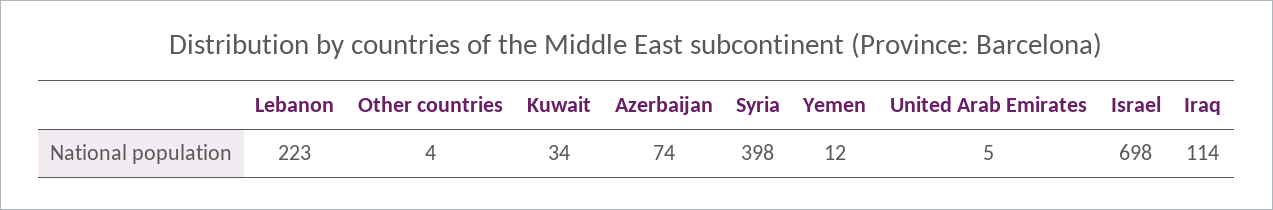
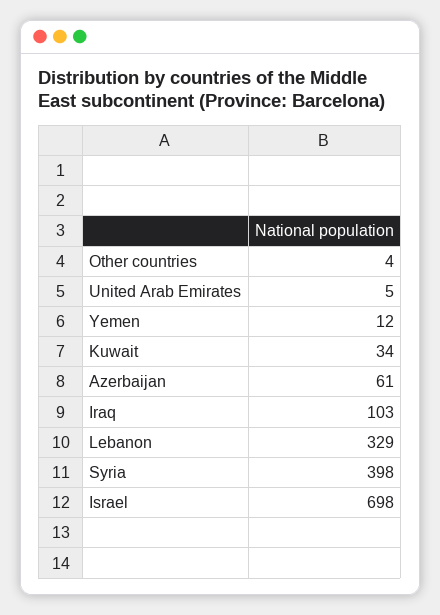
Lebanon: 223 -> 329
Azerbaijan: 74 -> 61
Iraq: 114 -> 103

